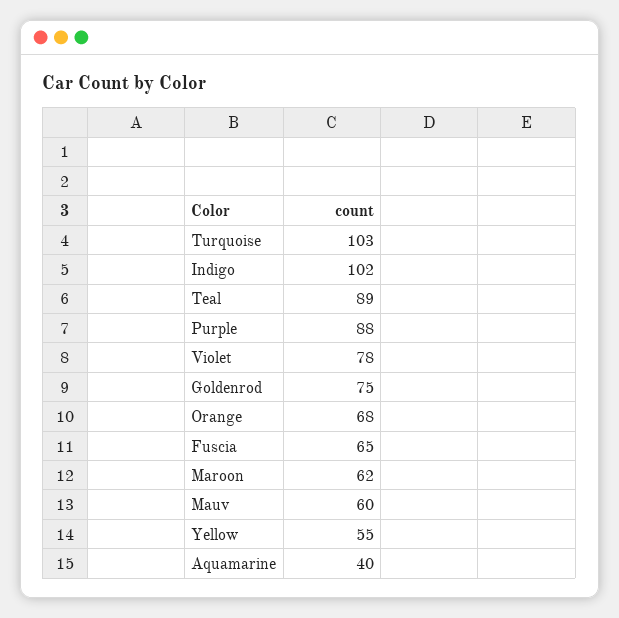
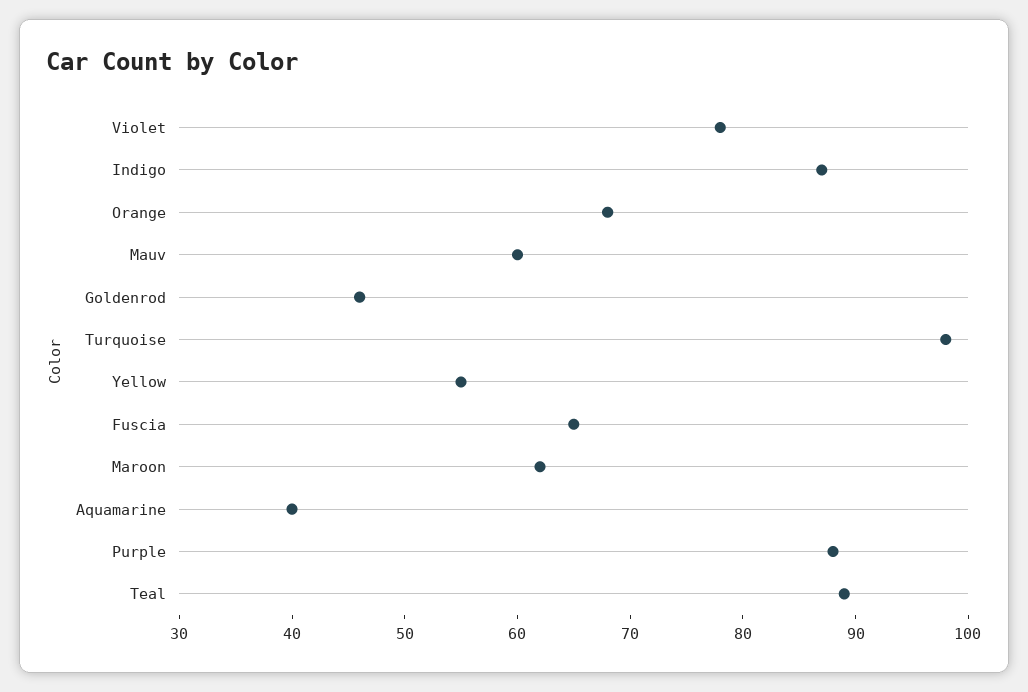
Turquoise: 103 -> 98
Indigo: 102 -> 87
Goldenrod: 75 -> 46

